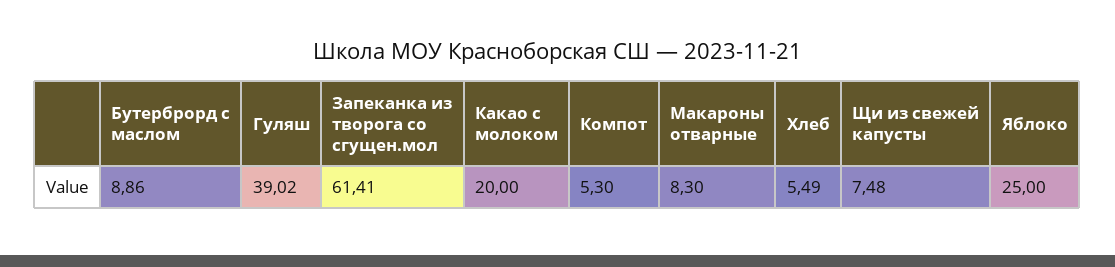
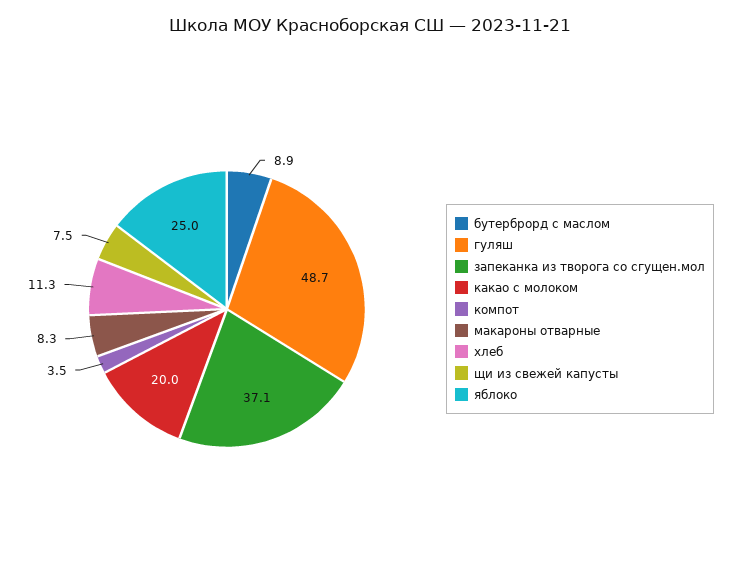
Гуляш: 39.02 -> 48.7
Запеканка из творога со сгущен.мол: 61.41 -> 37.1
Компот: 5.3 -> 3.5
Хлеб: 5.49 -> 11.3

